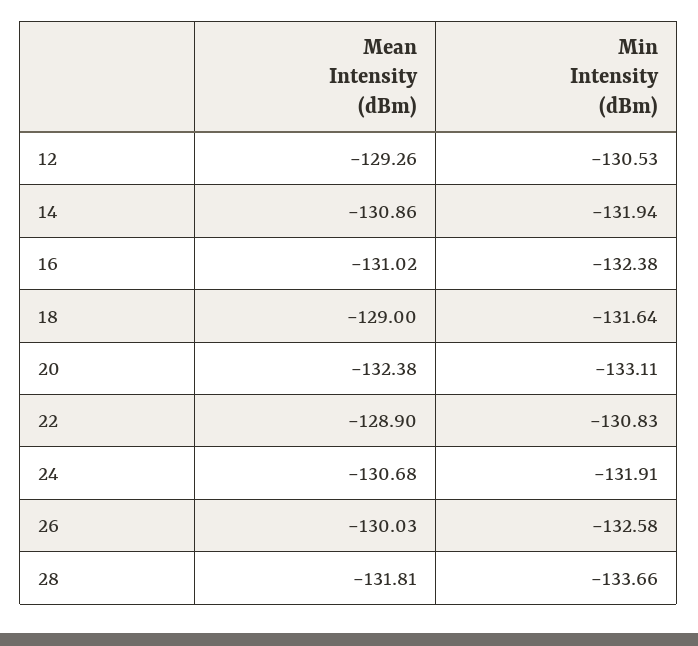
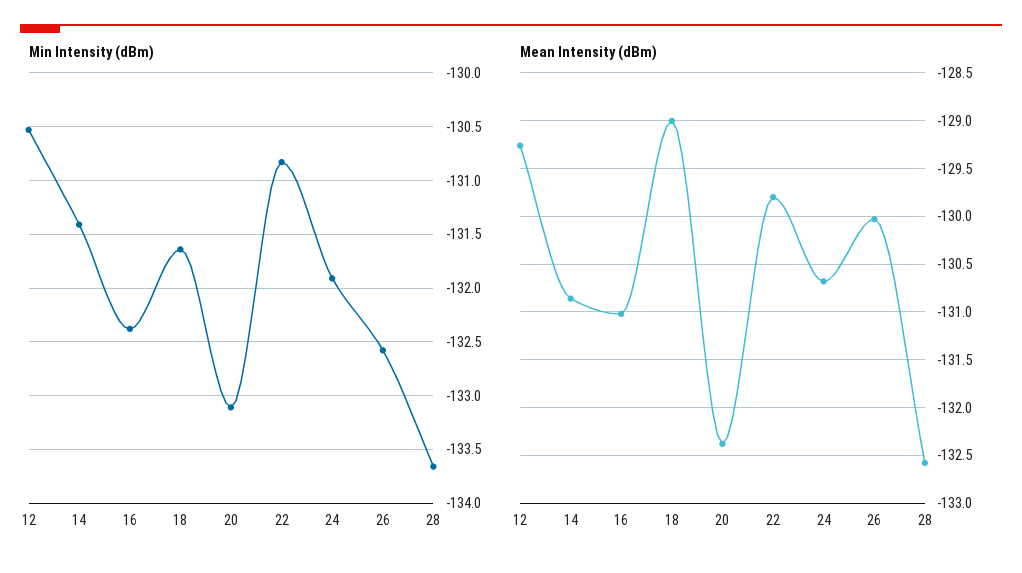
Min Intensity (dBm), 14: -131.94 -> -131.4
Mean Intensity (dBm), 22: -128.9 -> -129.8
Mean Intensity (dBm), 28: -131.81 -> -132.6

